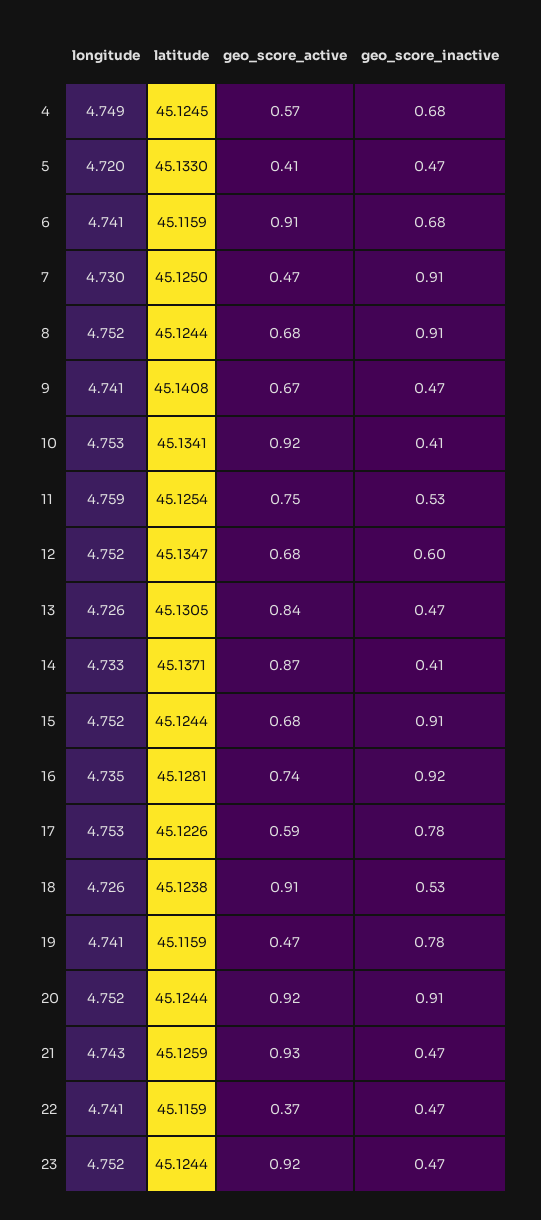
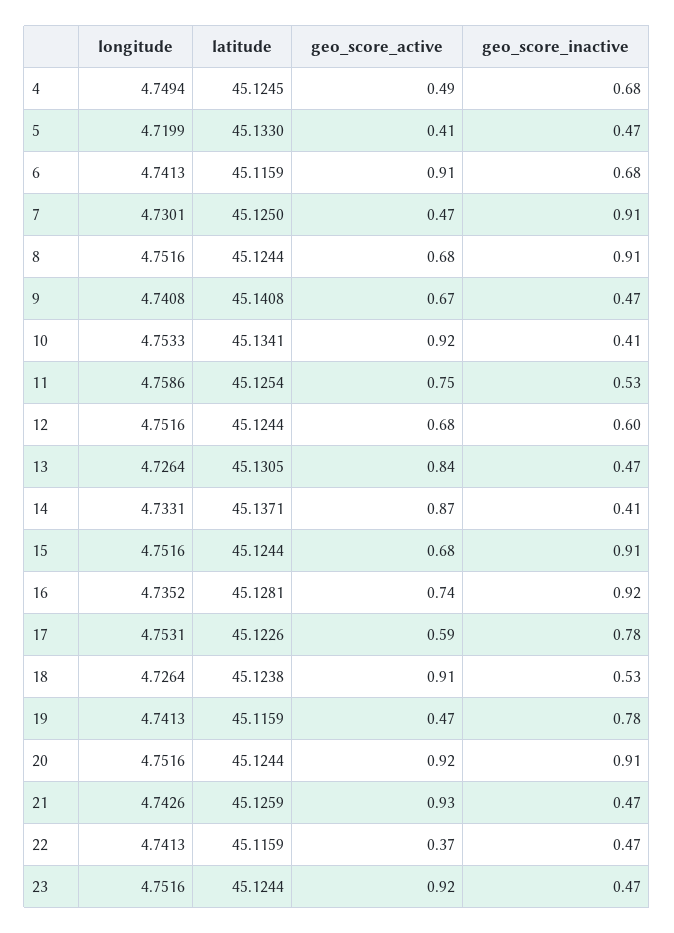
geo_score_active, 4: 0.57 -> 0.49
latitude, 12: 45.1347 -> 45.1244

